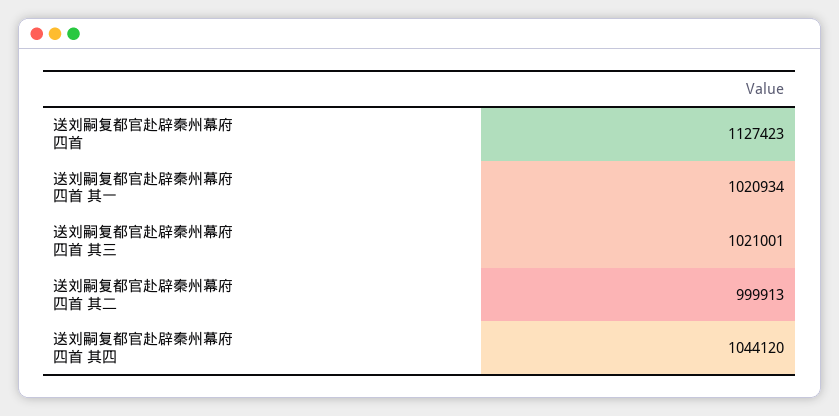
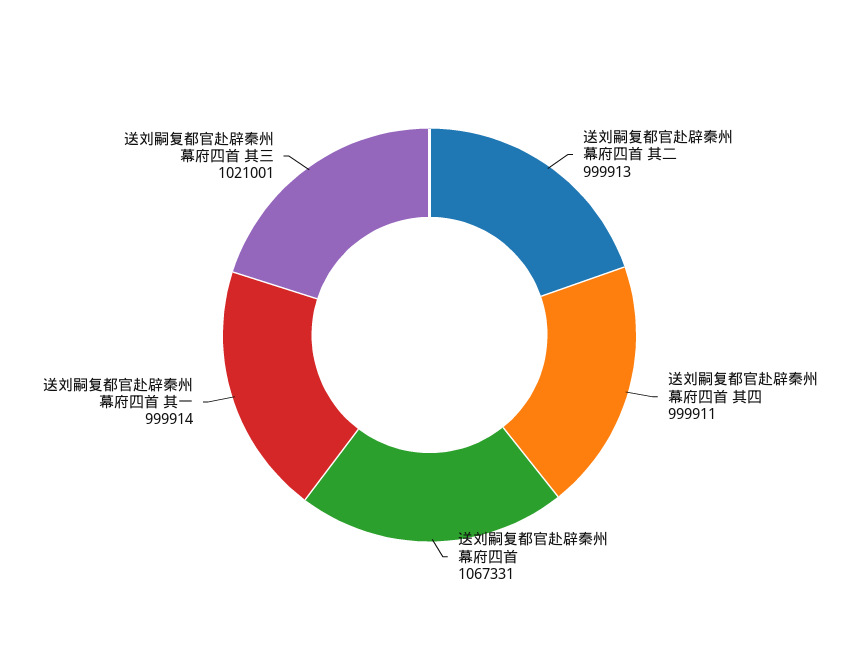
送刘嗣复都官赴辟秦州幕府四首: 1127423 -> 1067331
送刘嗣复都官赴辟秦州幕府四首 其一: 1020934 -> 999914
送刘嗣复都官赴辟秦州幕府四首 其四: 1044120 -> 999911

